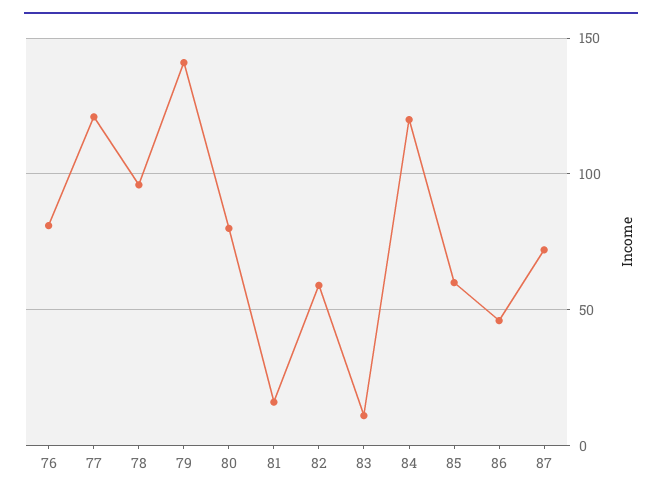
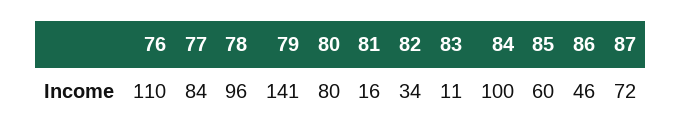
76: 80 -> 110
77: 120 -> 84
82: 60 -> 34
84: 120 -> 100

